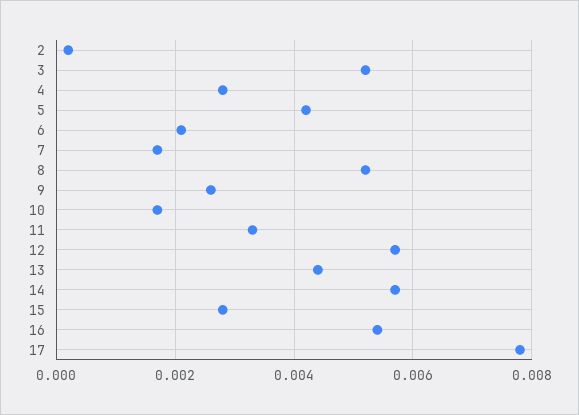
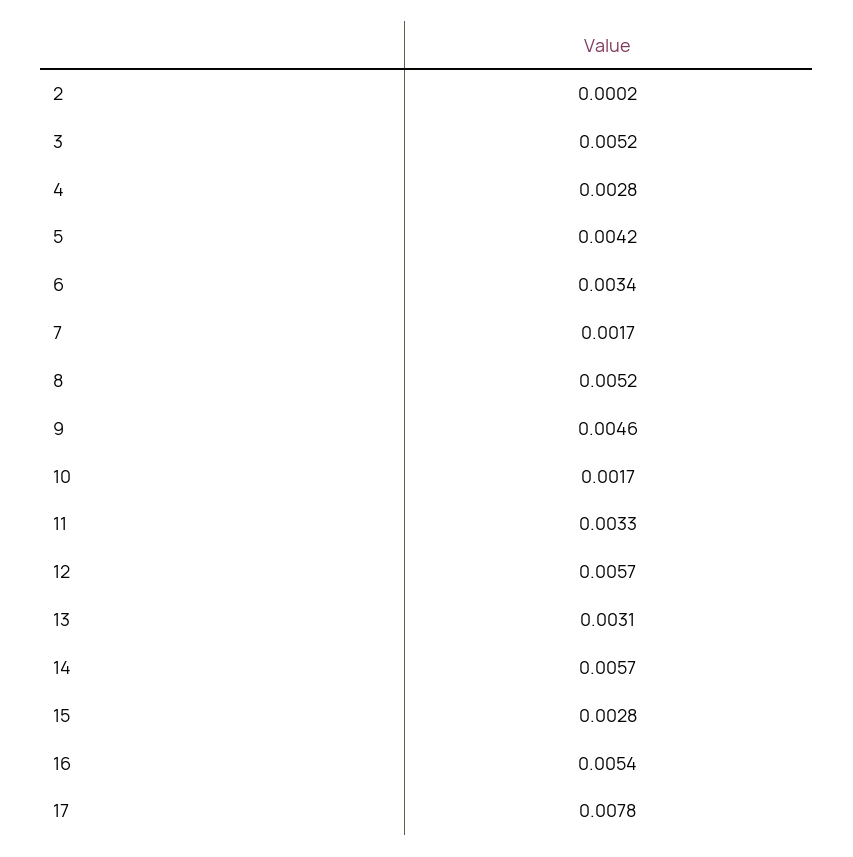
6: 0.002 -> 0.0034
9: 0.0025 -> 0.0046
13: 0.0045 -> 0.0031

